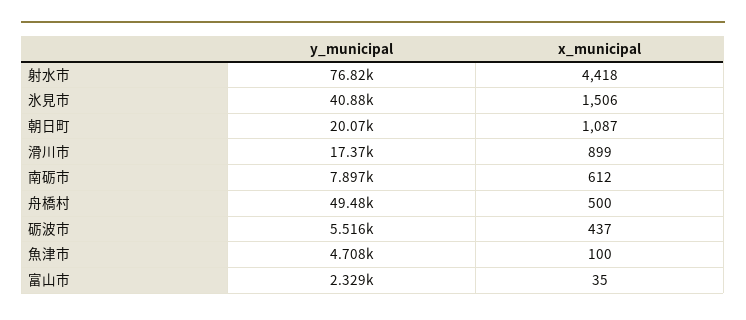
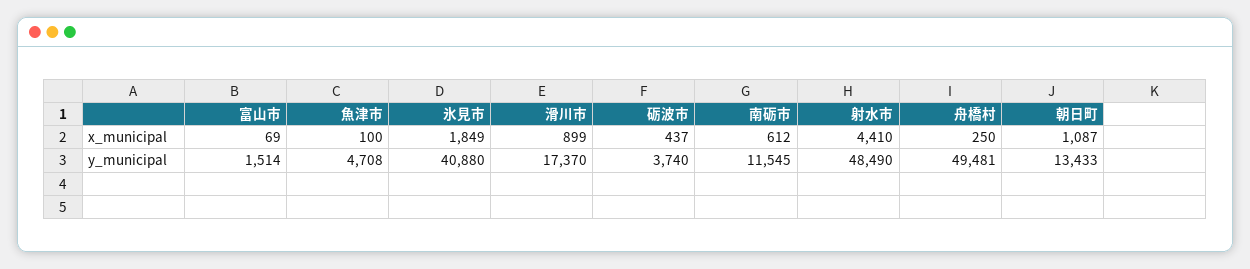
y_municipal, 射水市: 76820 -> 48490
x_municipal, 射水市: 4418 -> 4410
x_municipal, 氷見市: 1506 -> 1849
y_municipal, 朝日町: 20070 -> 13433
y_municipal, 南砺市: 7897 -> 11545
x_municipal, 舟橋村: 500 -> 250
y_municipal, 砺波市: 5516 -> 3740
y_municipal, 富山市: 2329 -> 1514
x_municipal, 富山市: 35 -> 69

